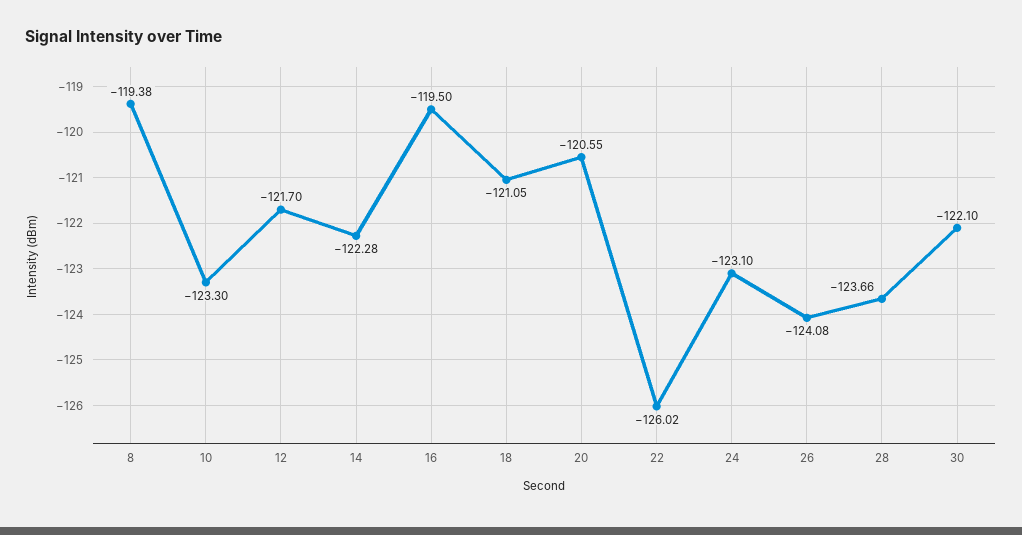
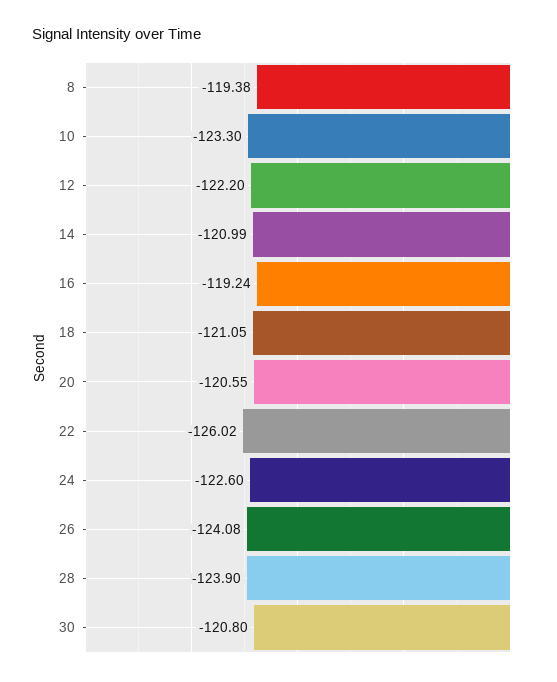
12: -121.7 -> -122.2
14: -122.28 -> -120.99
16: -119.5 -> -119.24
24: -123.1 -> -122.6
28: -123.66 -> -123.9
30: -122.1 -> -120.8

